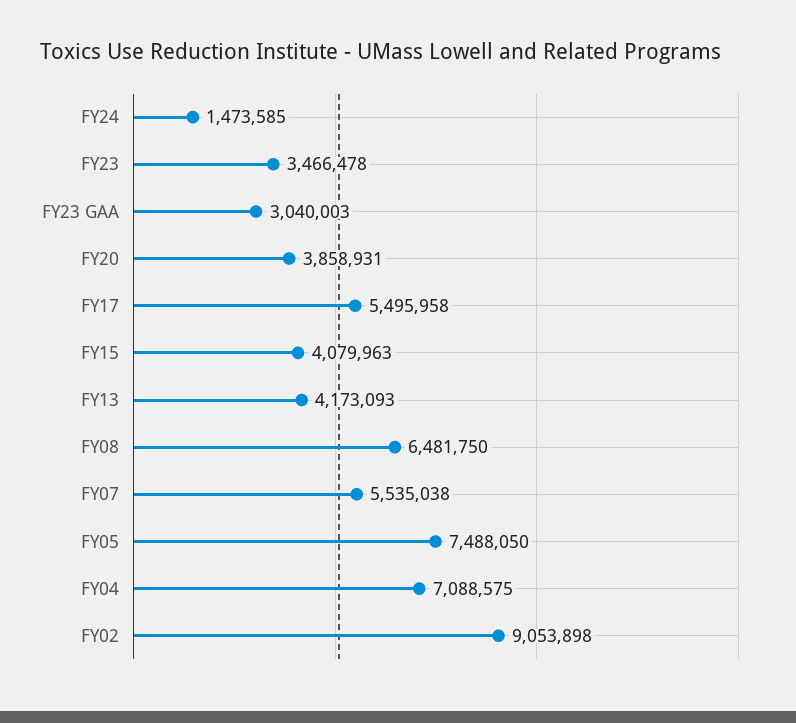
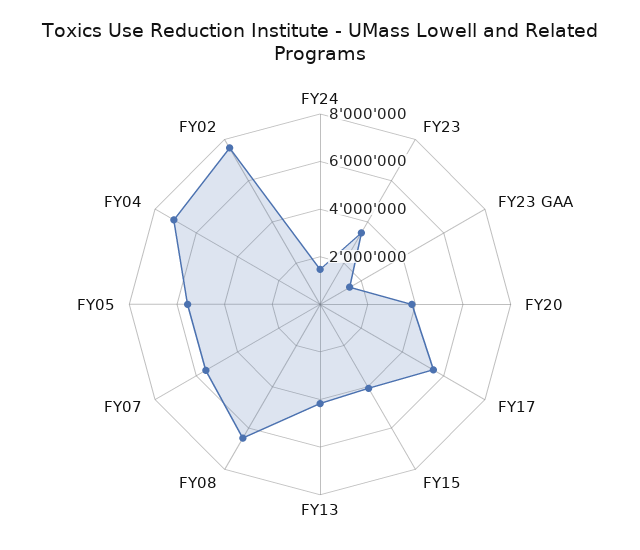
FY23 GAA: 3040003 -> 1500000
FY05: 7488050 -> 5500000
FY02: 9053898 -> 7500000

